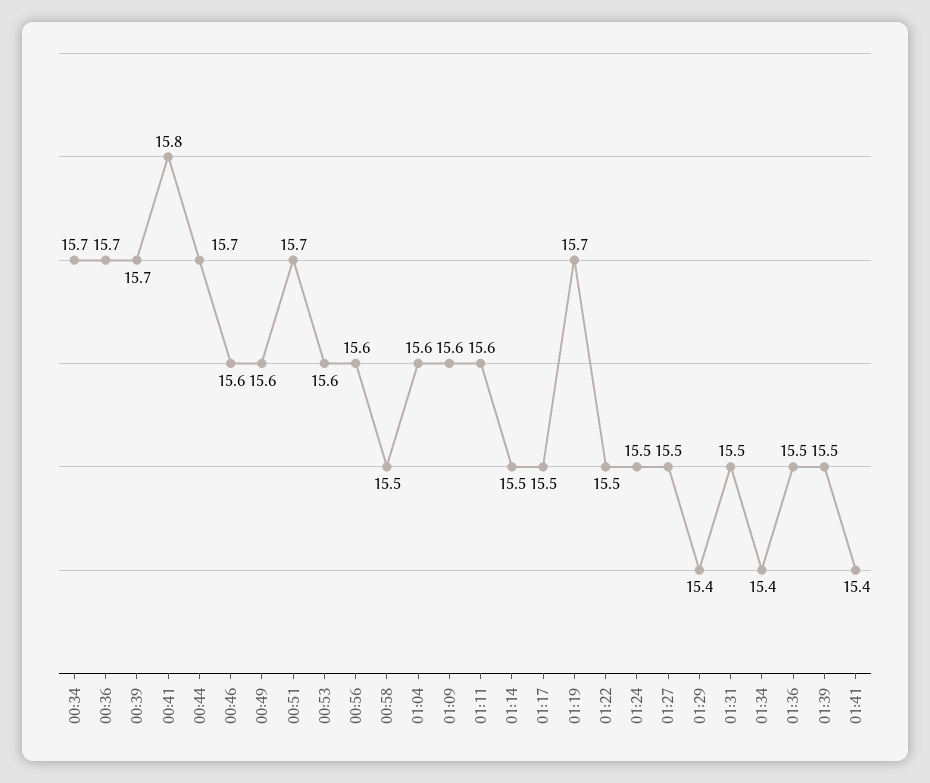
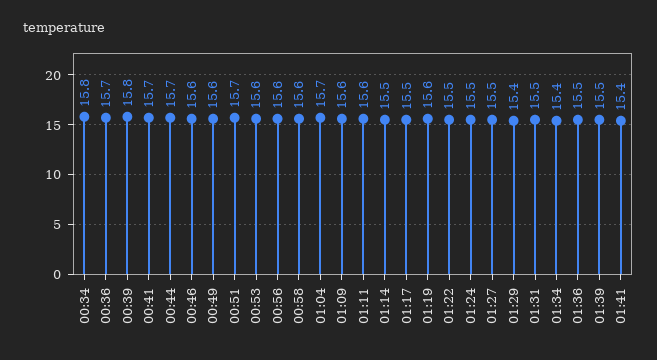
00:34: 15.7 -> 15.8
00:39: 15.7 -> 15.8
00:41: 15.8 -> 15.7
00:58: 15.5 -> 15.6
01:04: 15.6 -> 15.7
01:19: 15.7 -> 15.6

